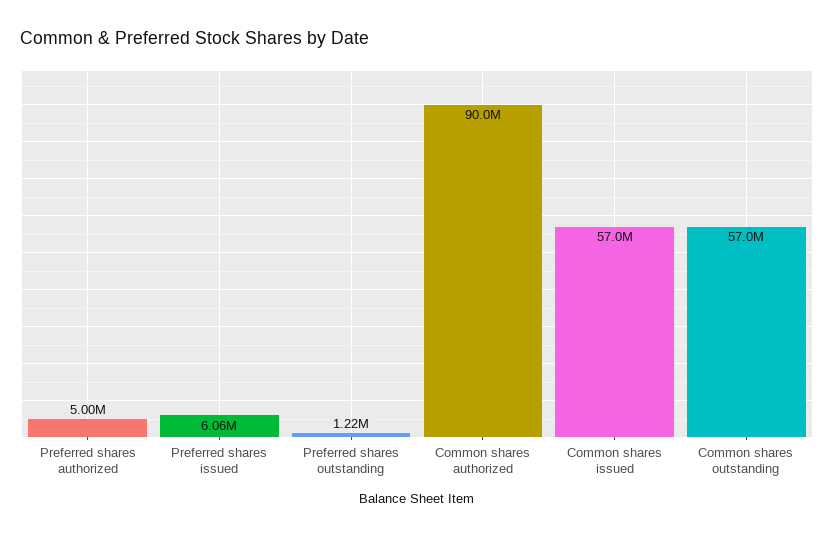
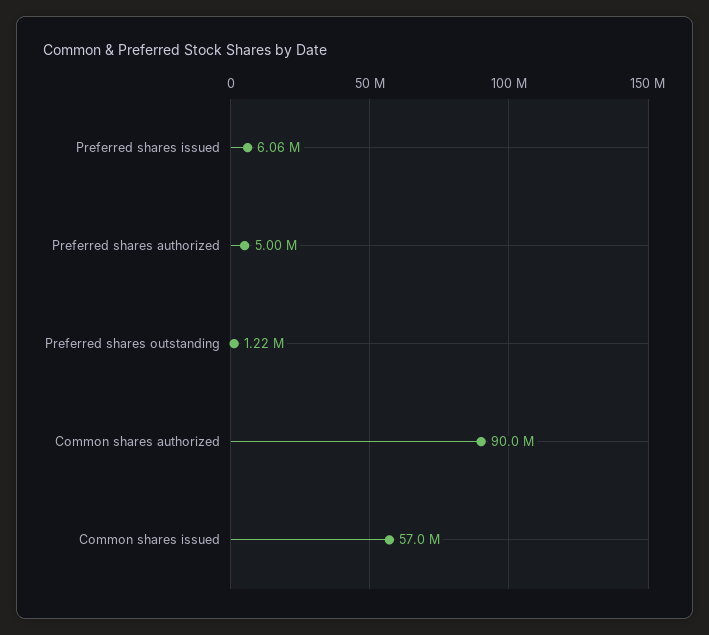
Common shares outstanding: 57000000 -> none

